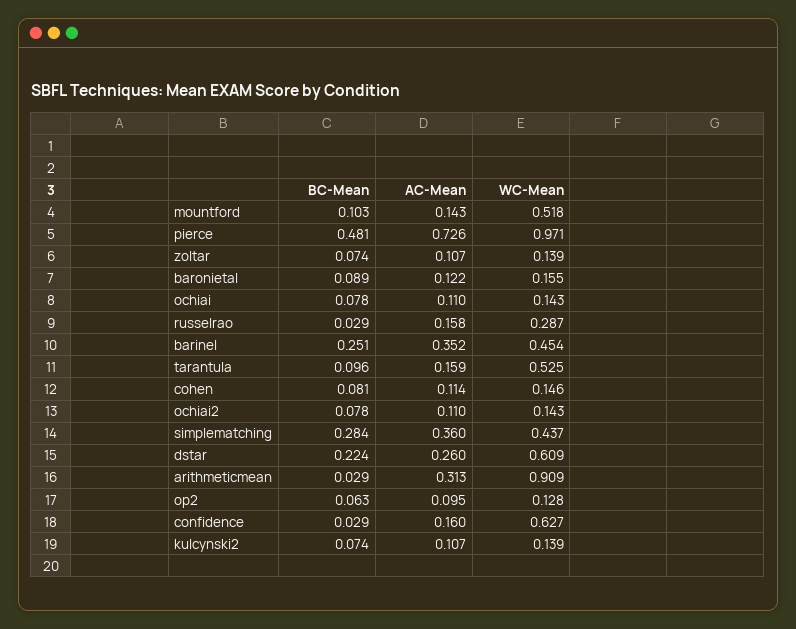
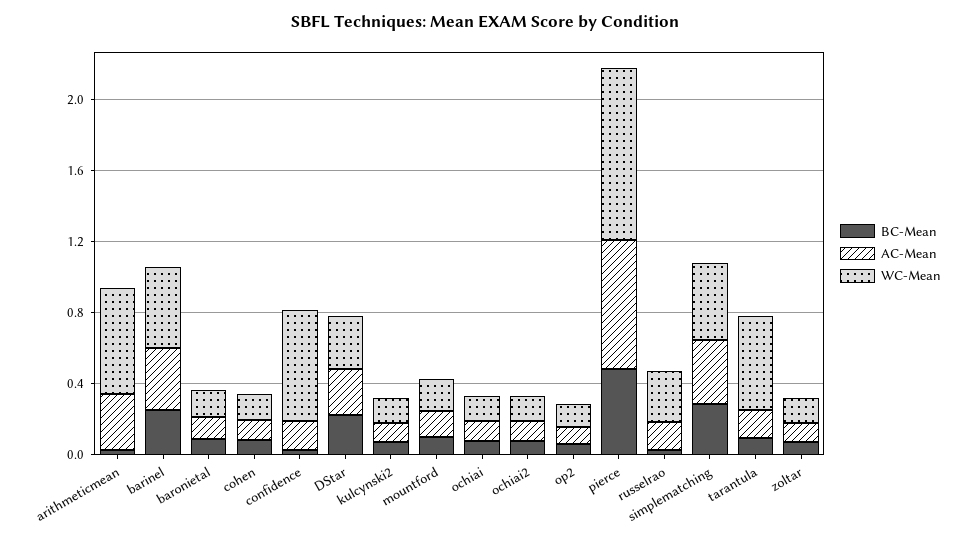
WC-Mean, mountford: 0.518 -> 0.2
WC-Mean, dstar: 0.609 -> 0.3
WC-Mean, arithmeticmean: 0.909 -> 0.6

